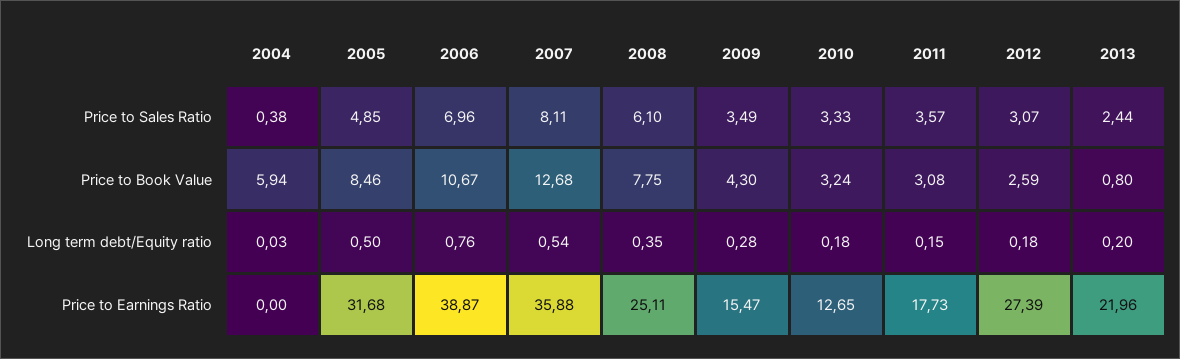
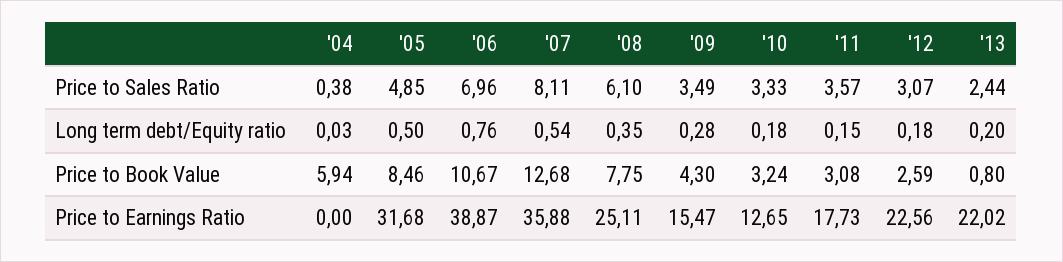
2012, Price to Earnings Ratio: 27.39 -> 22.56
2013, Price to Earnings Ratio: 21.96 -> 22.02

